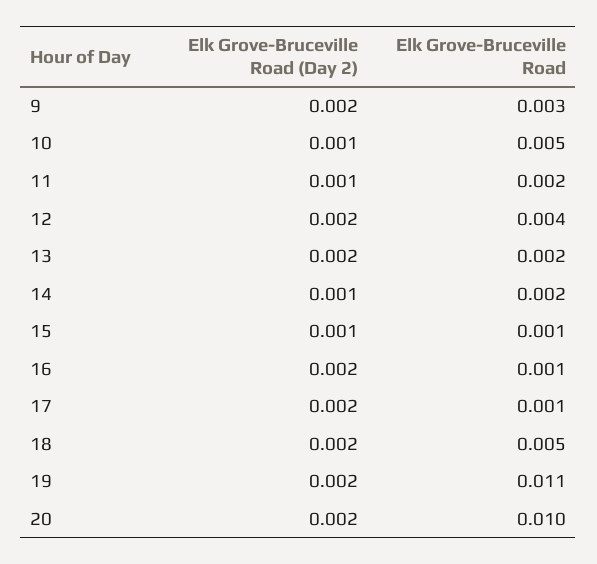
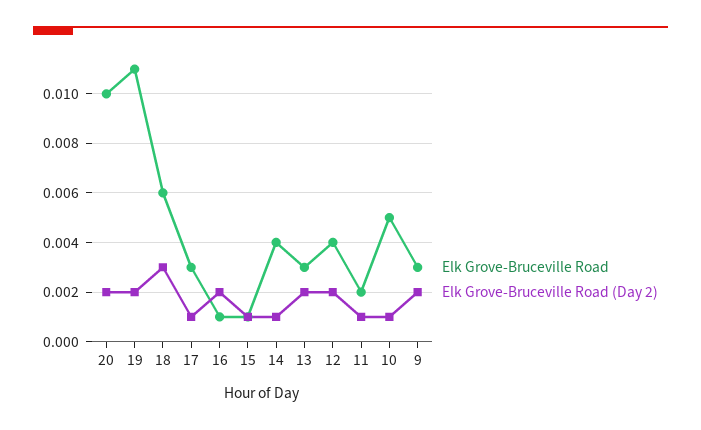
Elk Grove-Bruceville Road, 13: 0.002 -> 0.003
Elk Grove-Bruceville Road, 14: 0.002 -> 0.004
Elk Grove-Bruceville Road (Day 2), 17: 0.002 -> 0.001
Elk Grove-Bruceville Road, 17: 0.001 -> 0.003
Elk Grove-Bruceville Road (Day 2), 18: 0.002 -> 0.003
Elk Grove-Bruceville Road, 18: 0.005 -> 0.006

